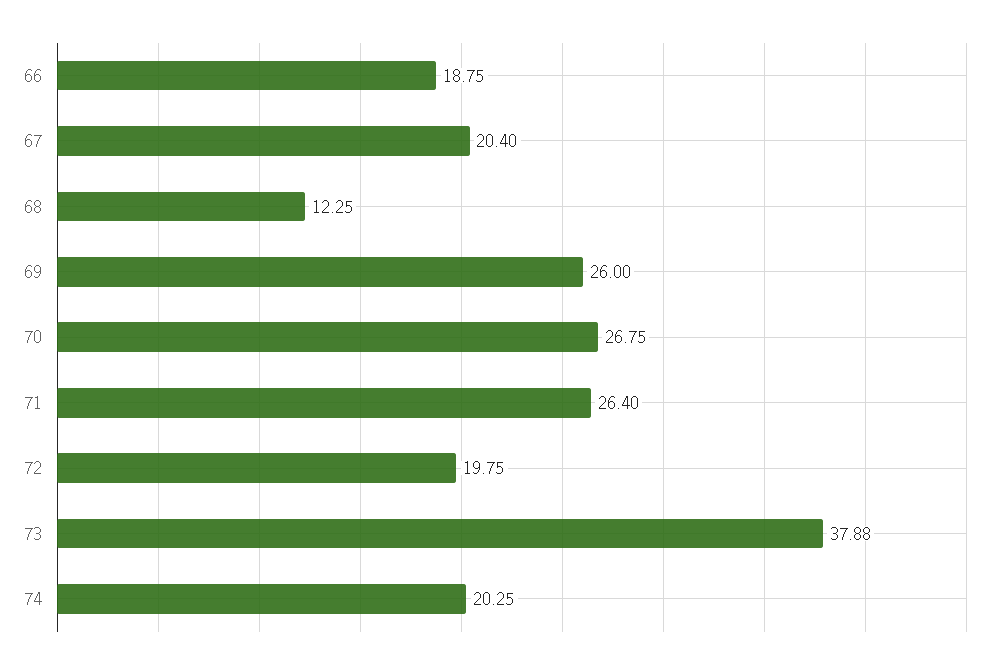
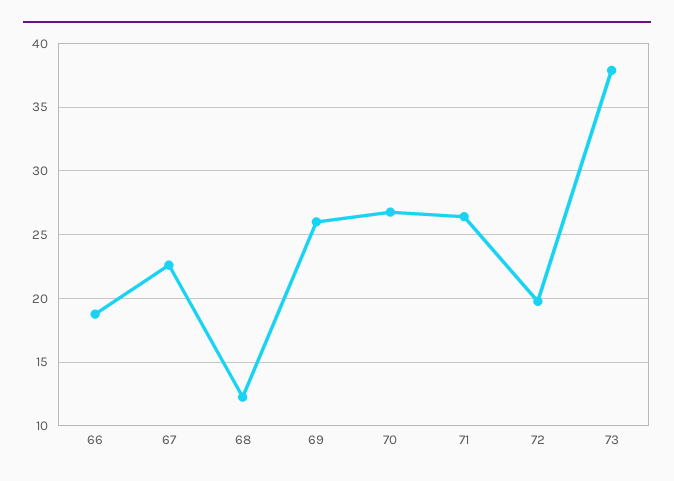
67: 20.4 -> 22.5
74: 20.25 -> none

